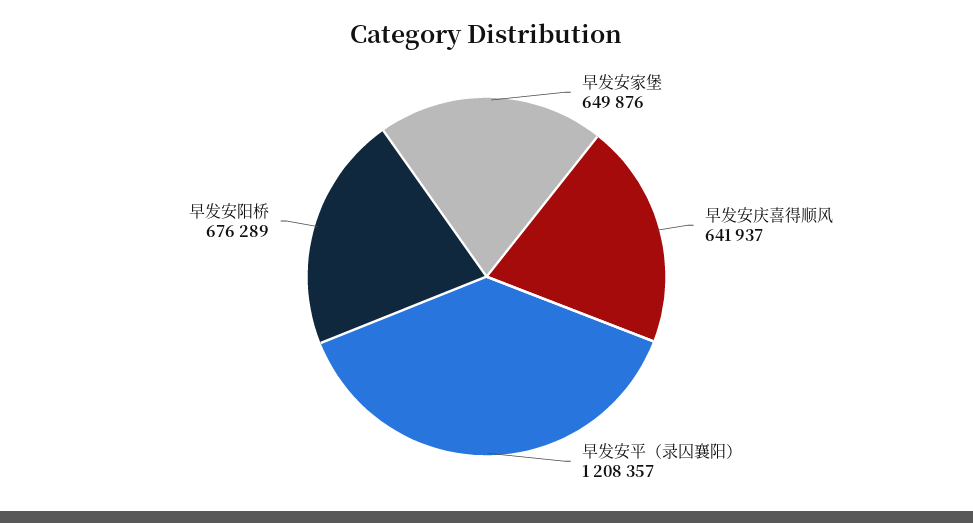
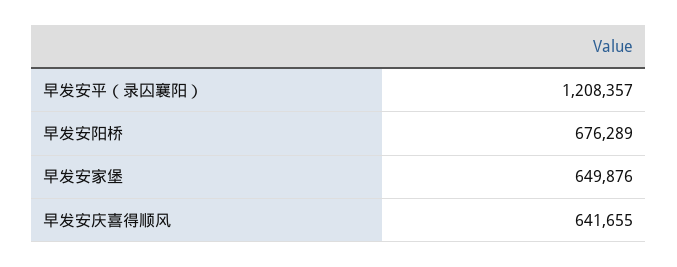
早发安庆喜得顺风: 641937 -> 641655

